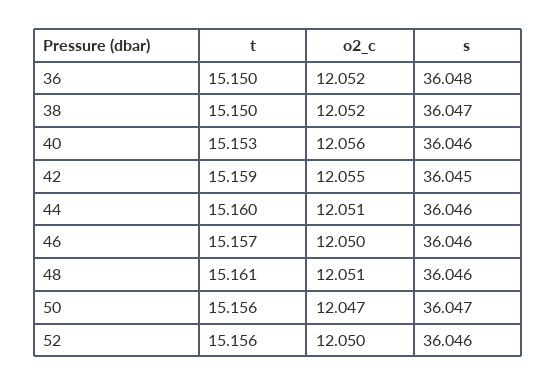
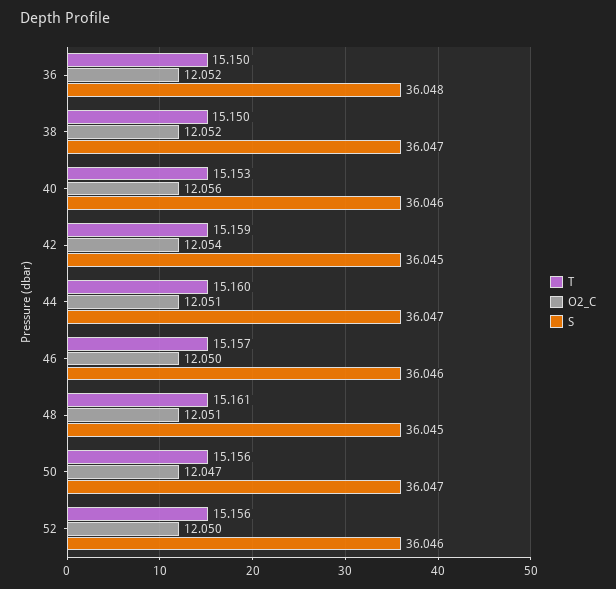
o2_c, 42: 12.055 -> 12.054
s, 44: 36.046 -> 36.047
s, 48: 36.046 -> 36.045

